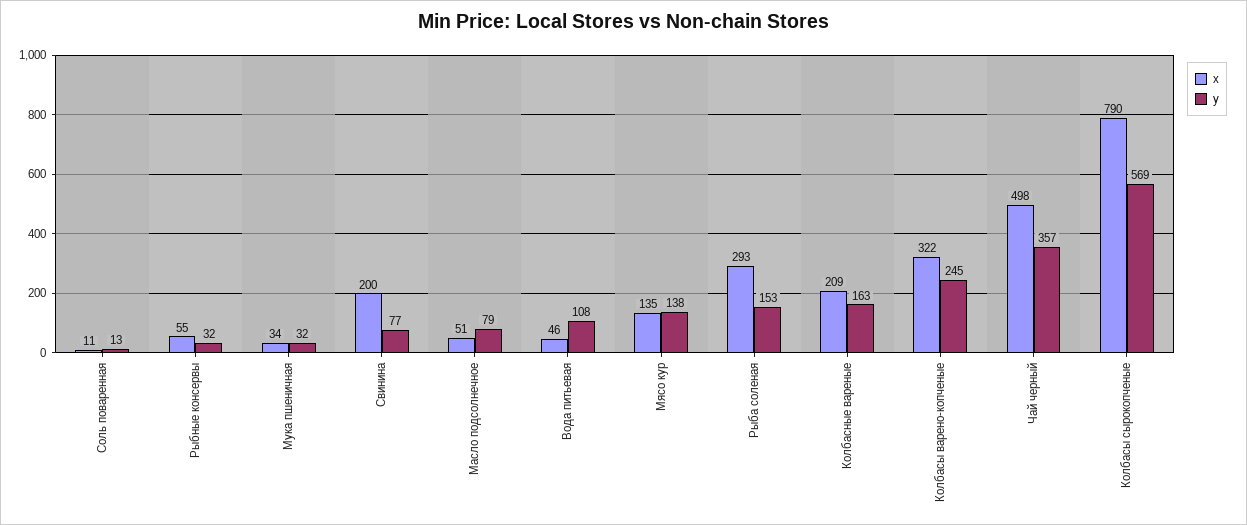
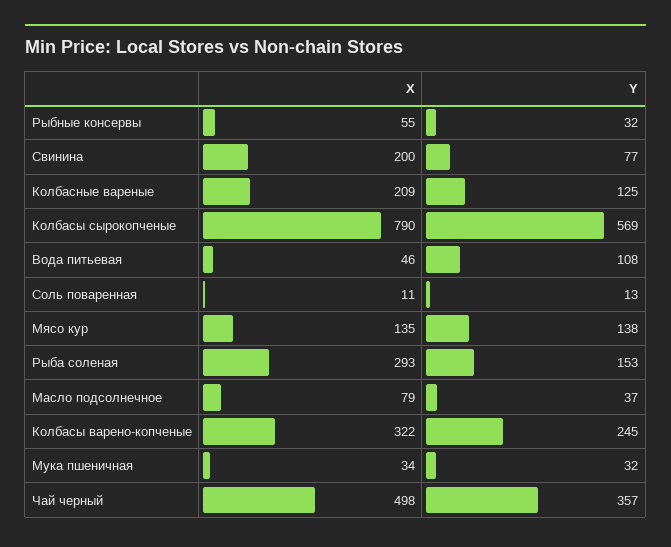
x, Масло подсолнечное: 51 -> 79
y, Масло подсолнечное: 79 -> 37
y, Колбасные вареные: 163 -> 125

